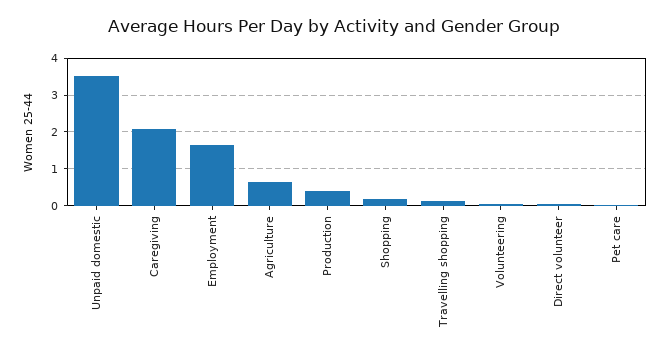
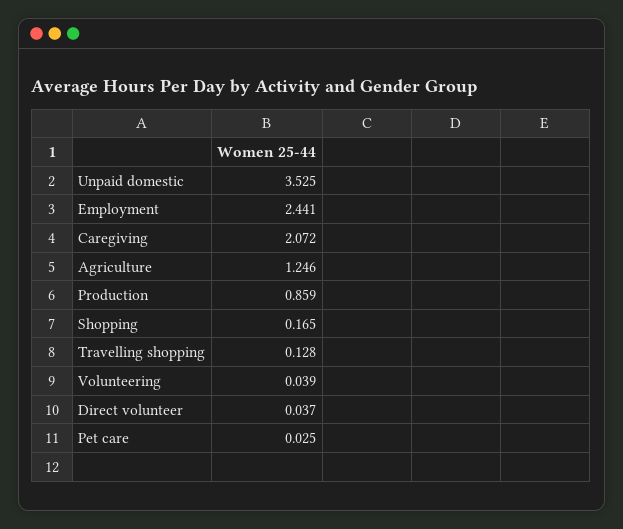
Employment: 1.6 -> 2.441
Agriculture: 0.6 -> 1.246
Production: 0.4 -> 0.859

